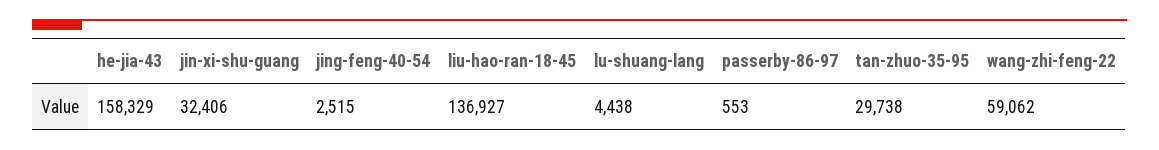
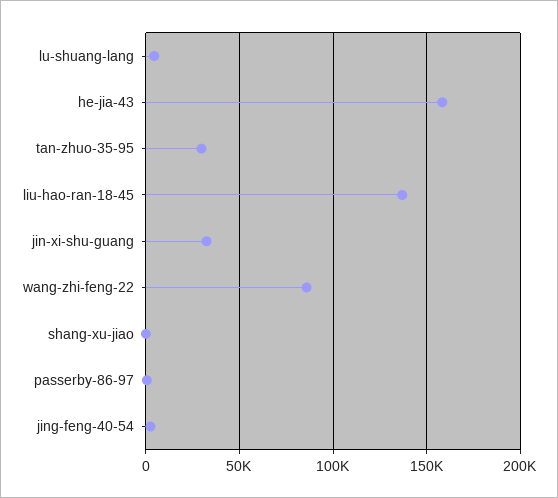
wang-zhi-feng-22: 59062 -> 85000
shang-xu-jiao: none -> 0

